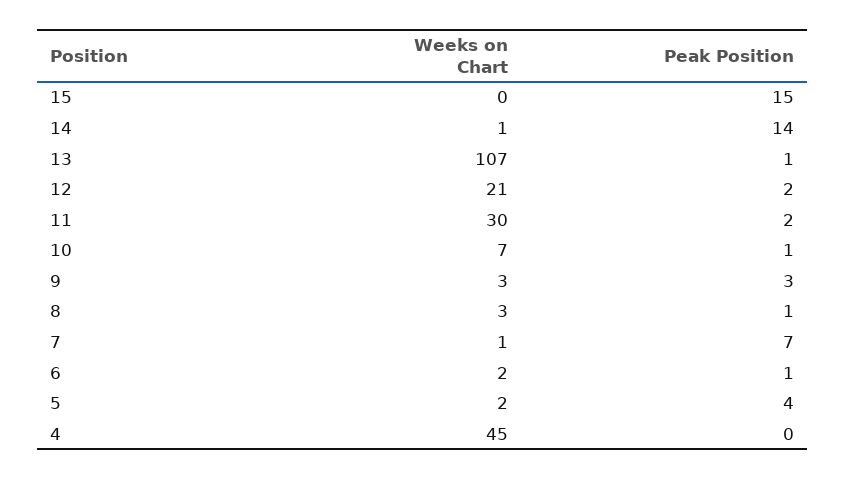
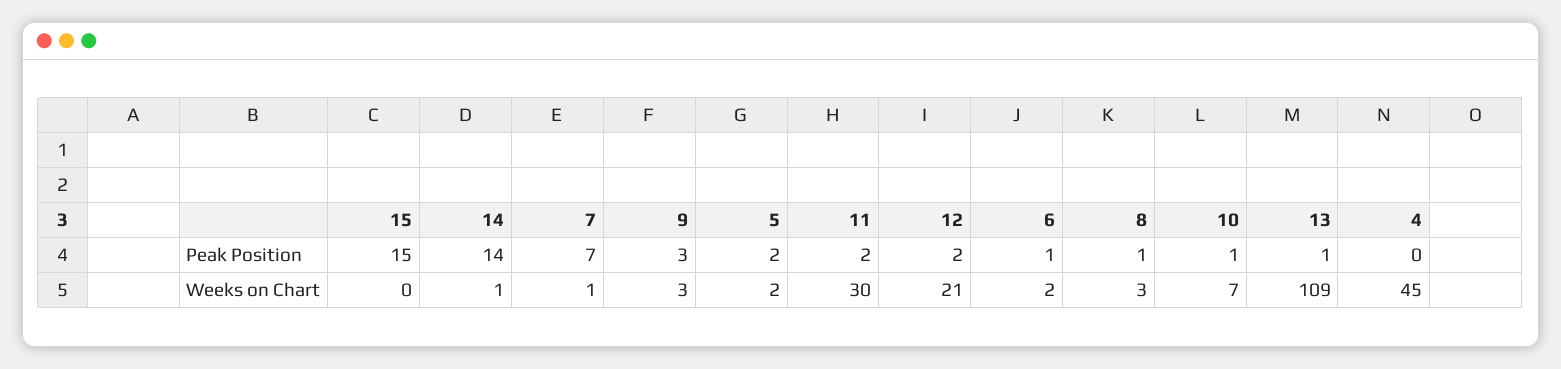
Weeks on Chart, 13: 107 -> 109
Peak Position, 5: 4 -> 2

